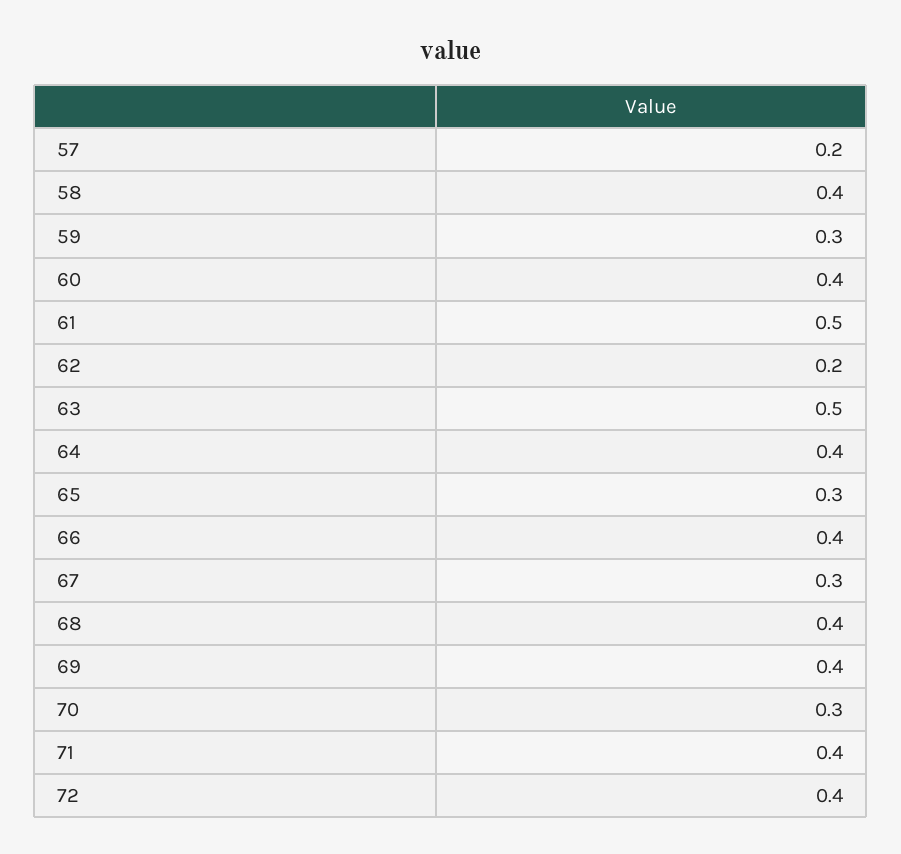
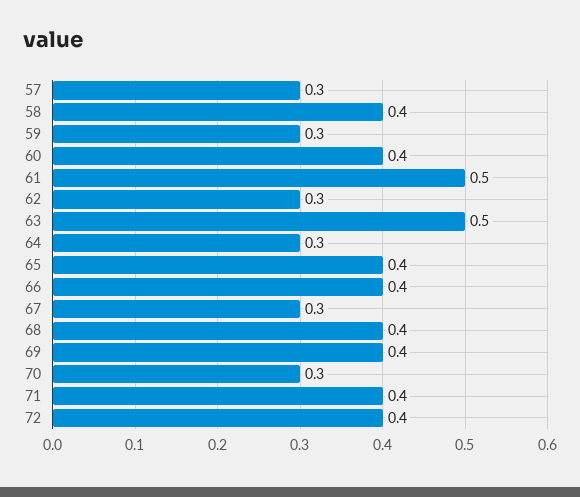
57: 0.2 -> 0.3
62: 0.2 -> 0.3
64: 0.4 -> 0.3
65: 0.3 -> 0.4

